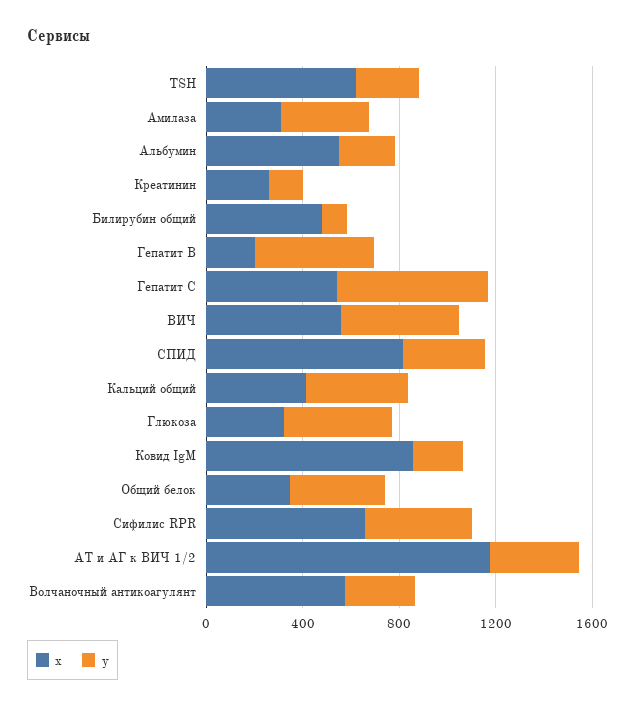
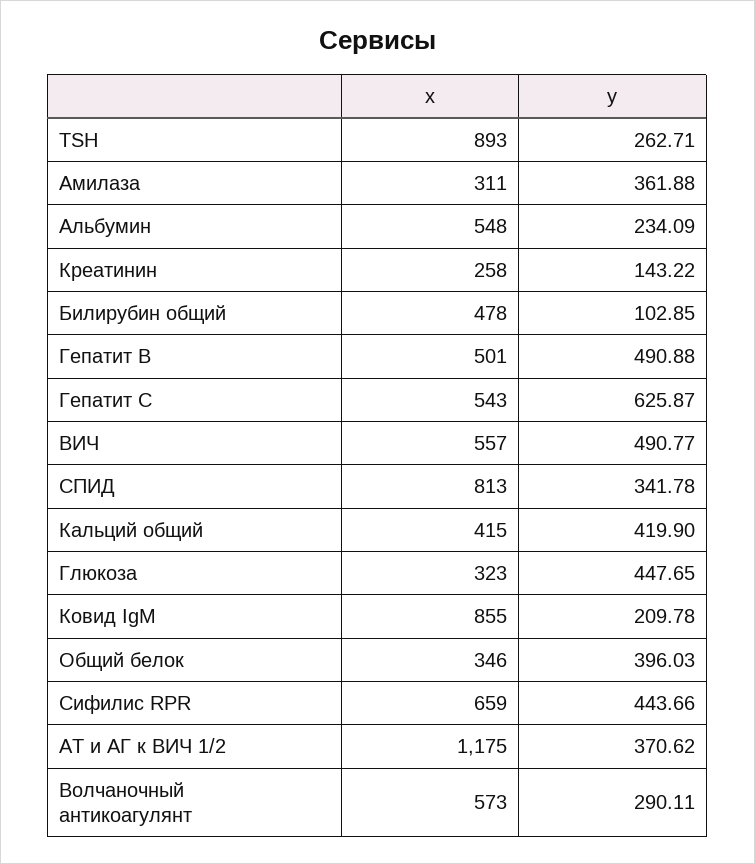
x, TSH: 600 -> 893
x, Гепатит В: 200 -> 501

